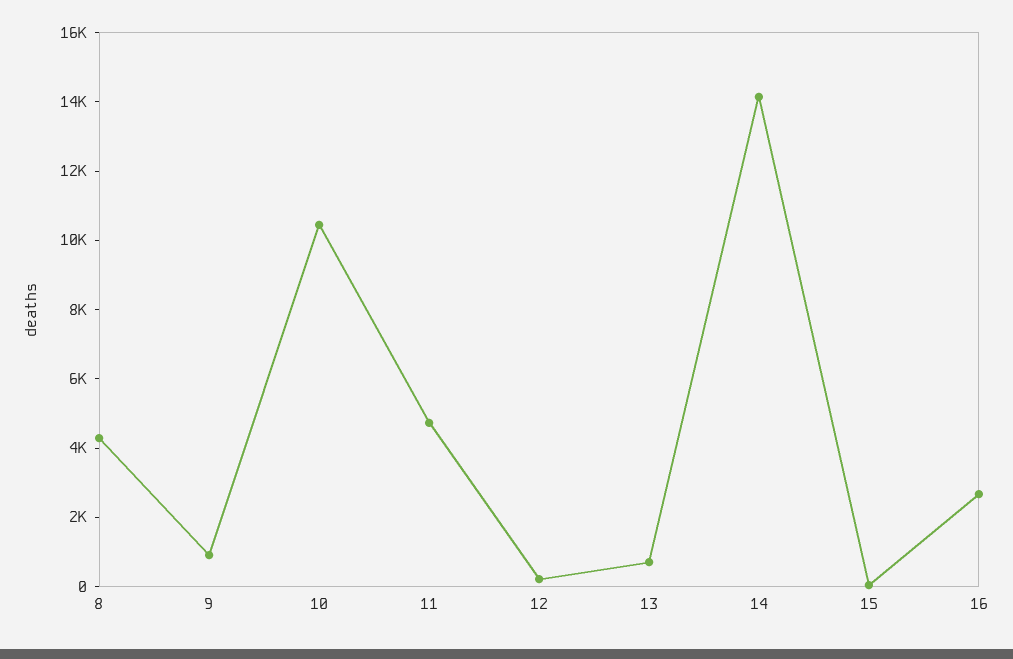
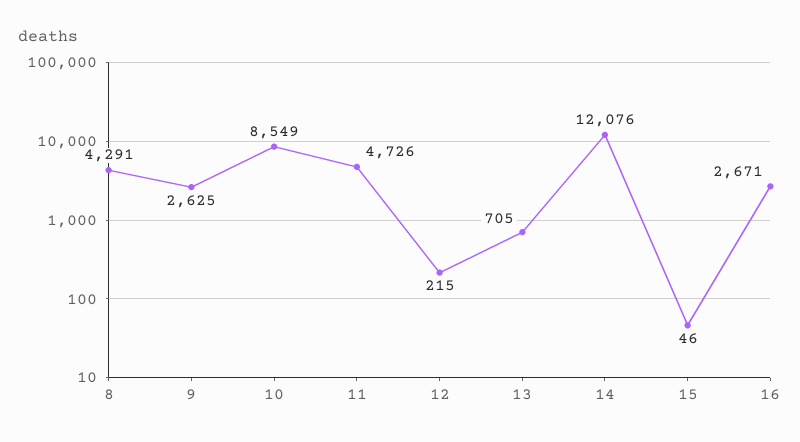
9: 1000 -> 2625
10: 10500 -> 8549
14: 14000 -> 12076

